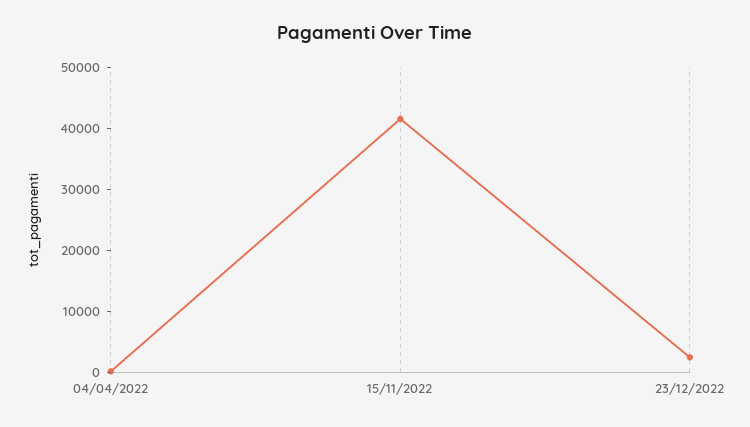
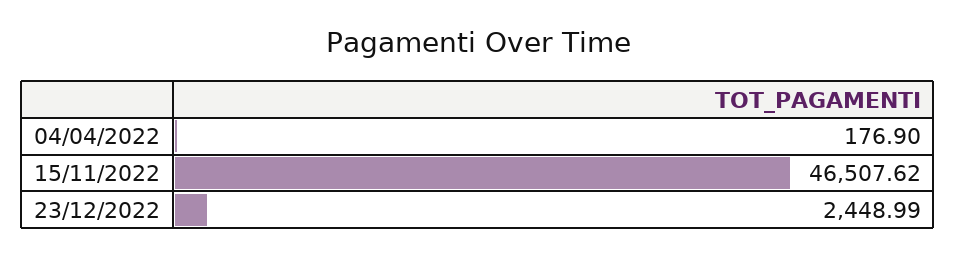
15/11/2022: 42000 -> 46507.62

